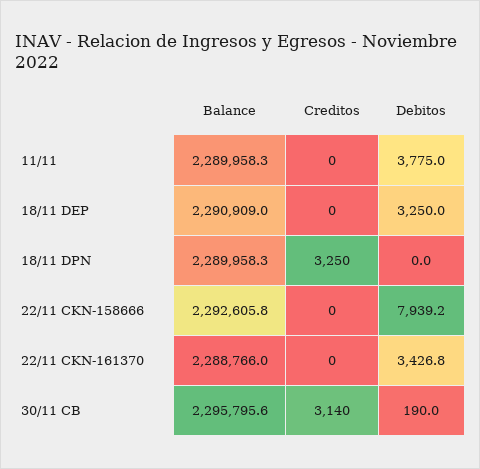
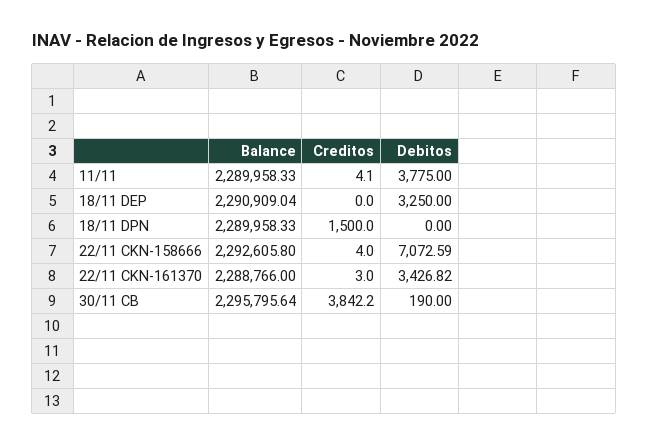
Creditos, 11/11: 0 -> 4.1
Creditos, 18/11 DPN: 3250 -> 1500
Creditos, 22/11 CKN-158666: 0 -> 4
Debitos, 22/11 CKN-158666: 7939.2 -> 7072.59
Creditos, 22/11 CKN-161370: 0 -> 3
Creditos, 30/11 CB: 3140 -> 3842.2

